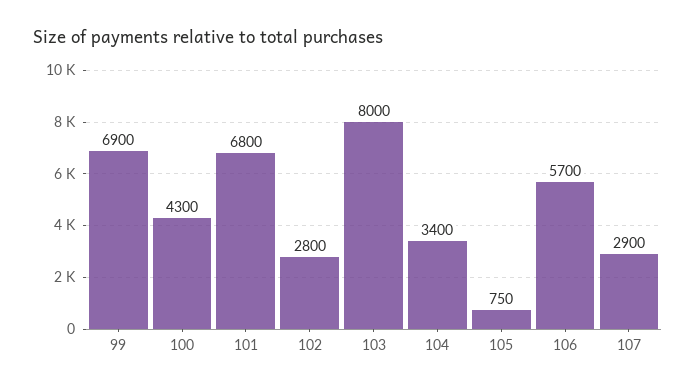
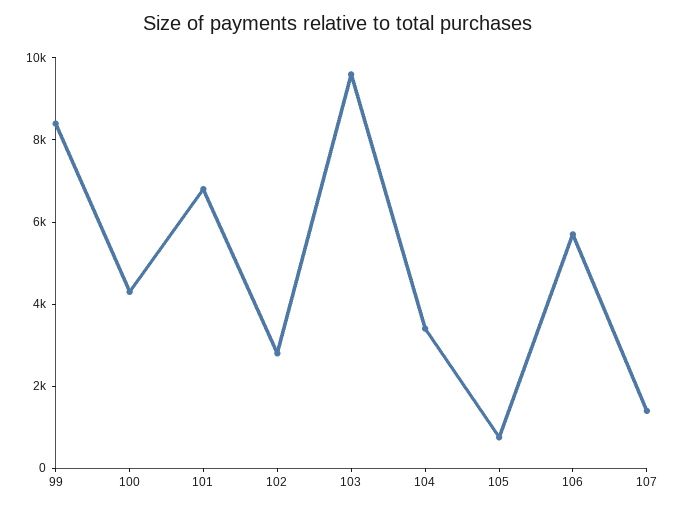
99: 6900 -> 8500
103: 8000 -> 9500
107: 2900 -> 1500

